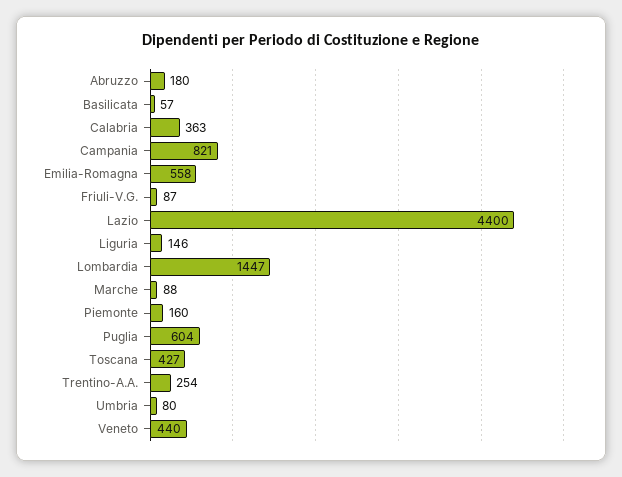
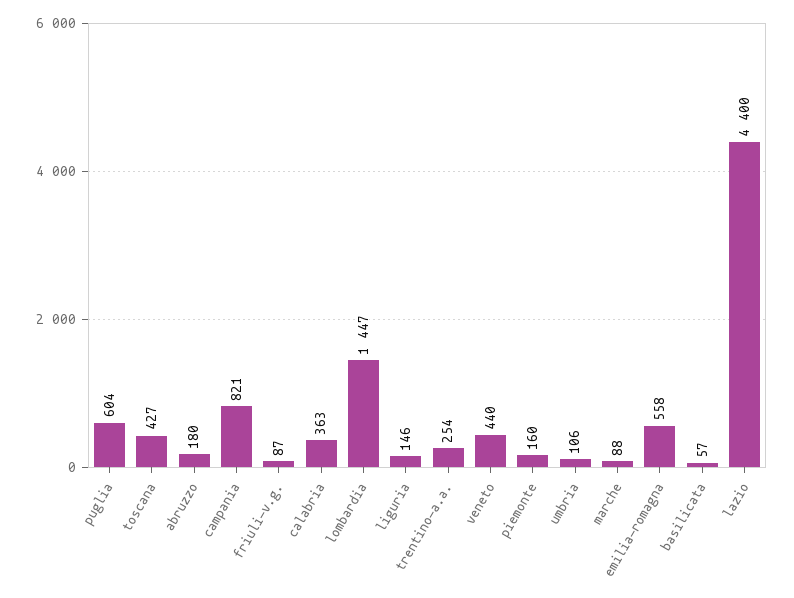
Umbria: 80 -> 106

